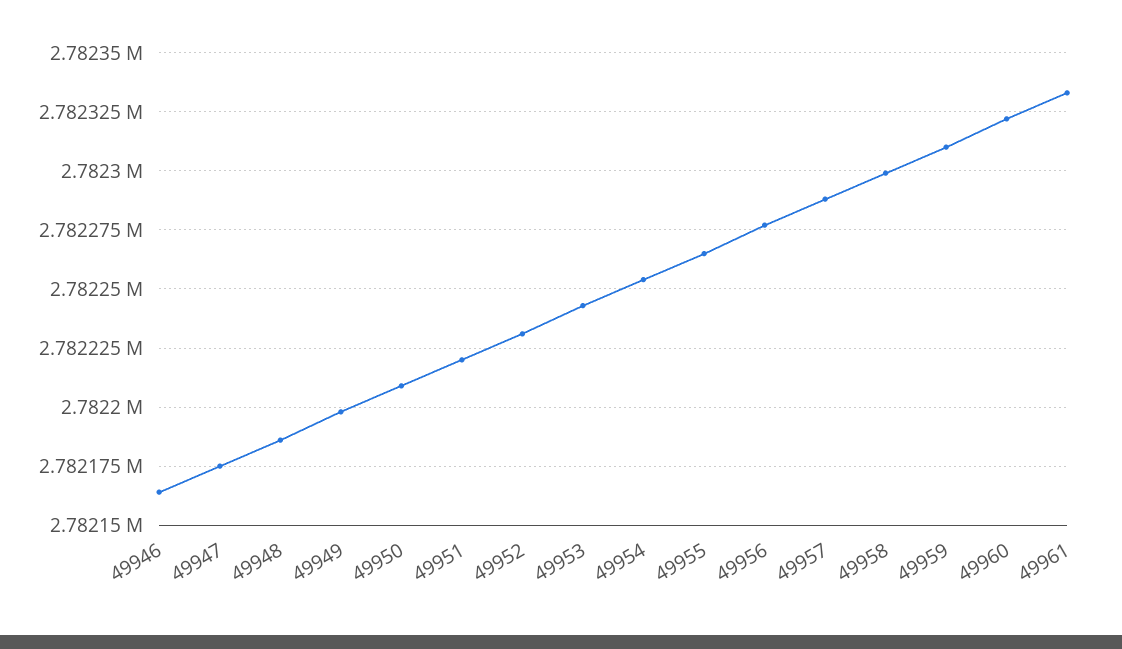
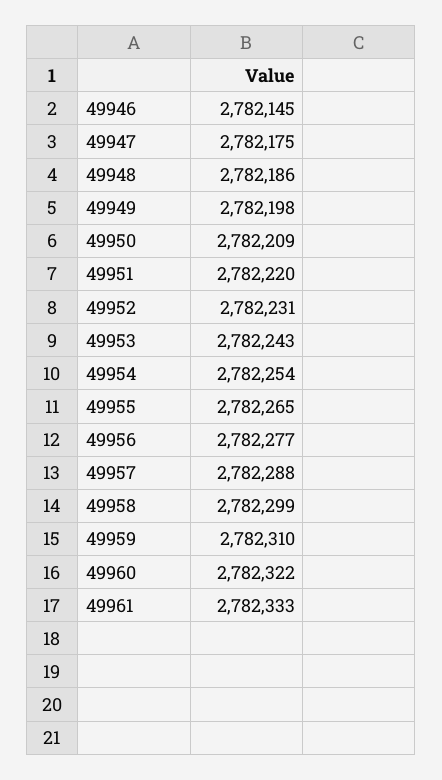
49946: 2782165 -> 2782145

